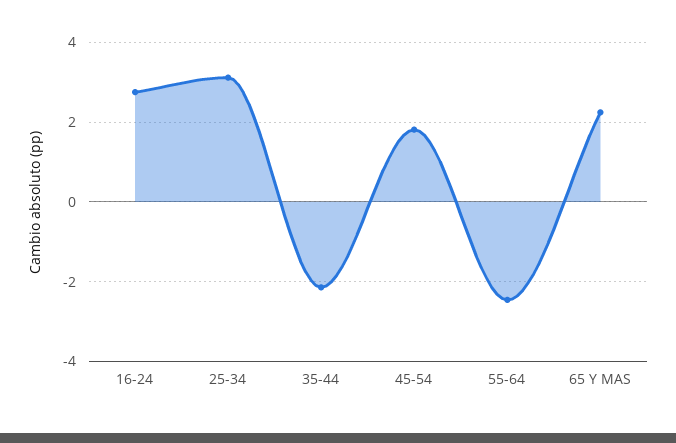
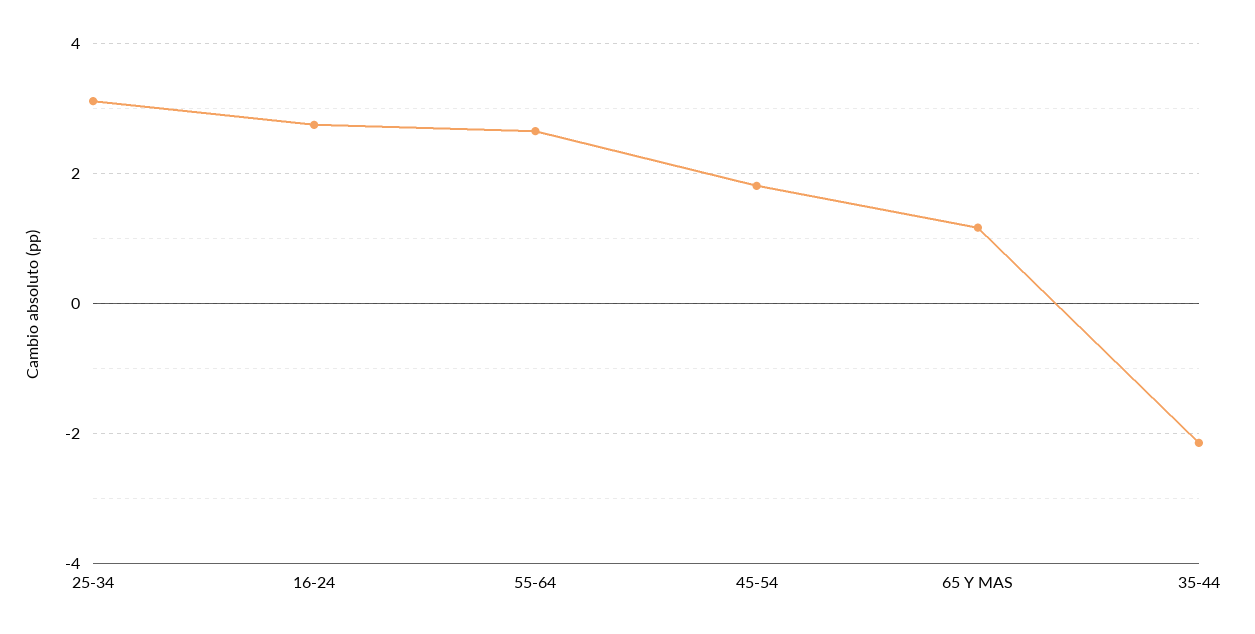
55-64: -2.4 -> 2.6
65 Y MAS: 2.2 -> 1.2

